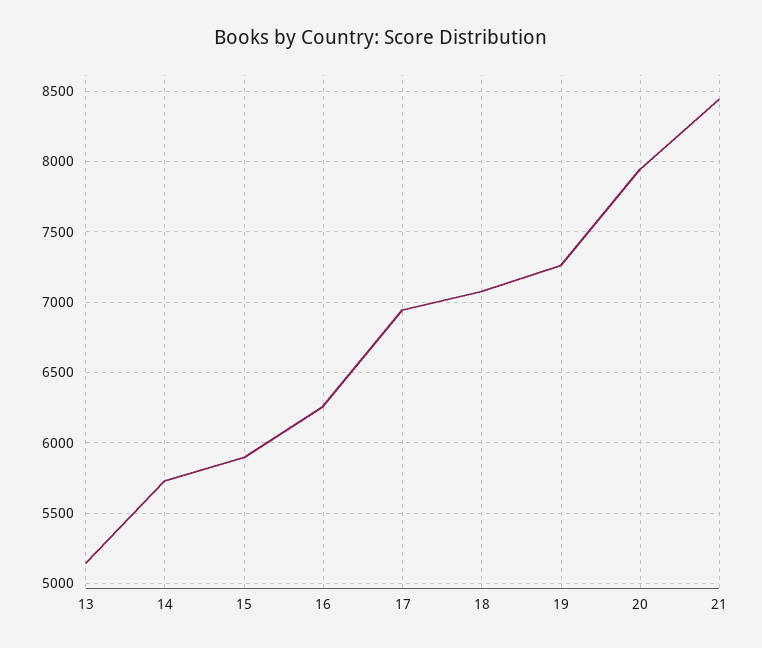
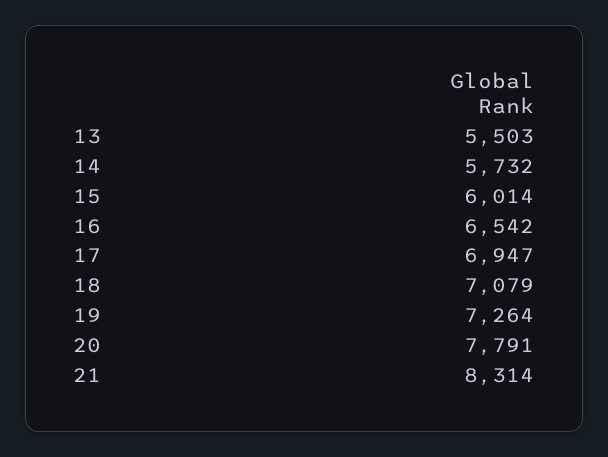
13: 5150 -> 5503
15: 5900 -> 6014
16: 6250 -> 6542
20: 7950 -> 7791
21: 8450 -> 8314

